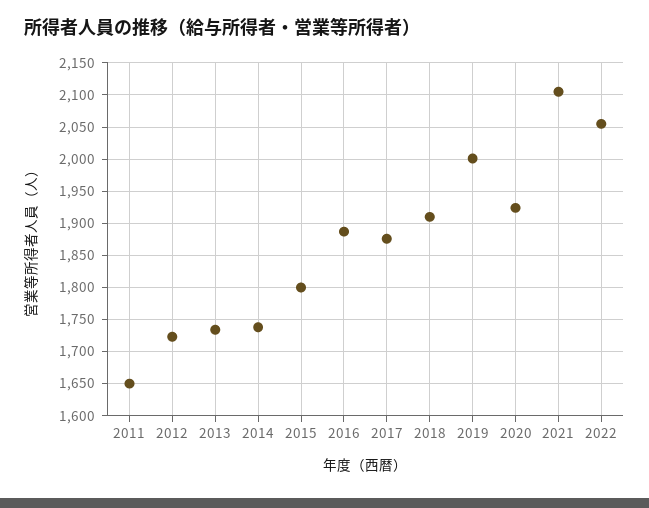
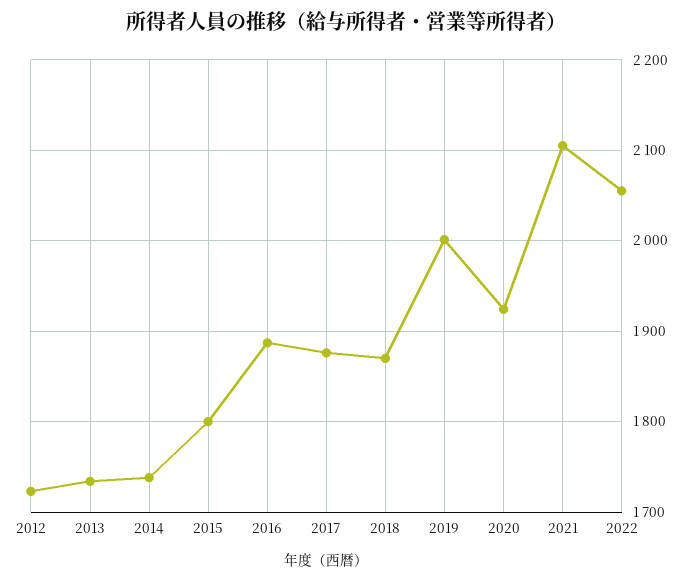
2011: 1650 -> none
2018: 1910 -> 1870

